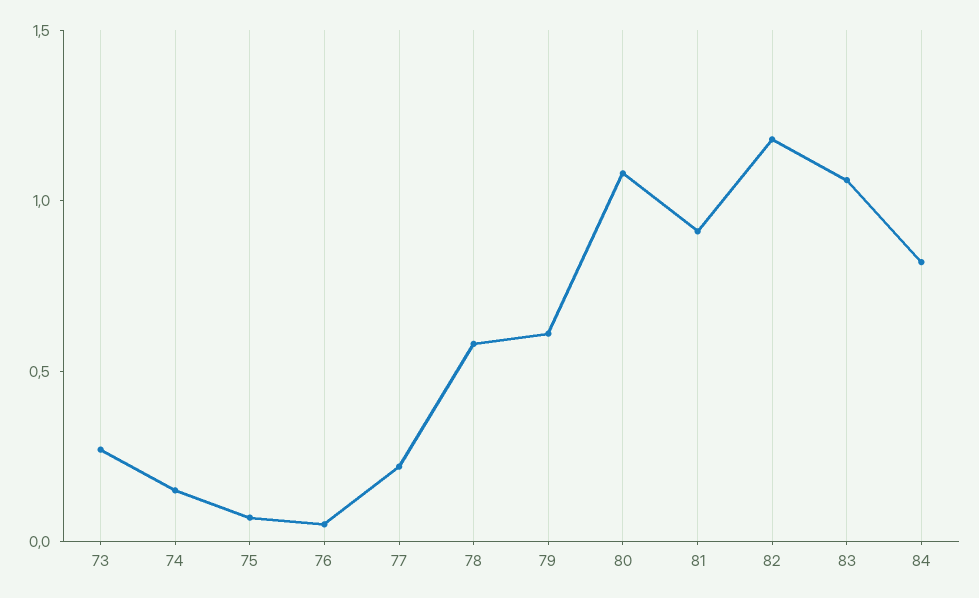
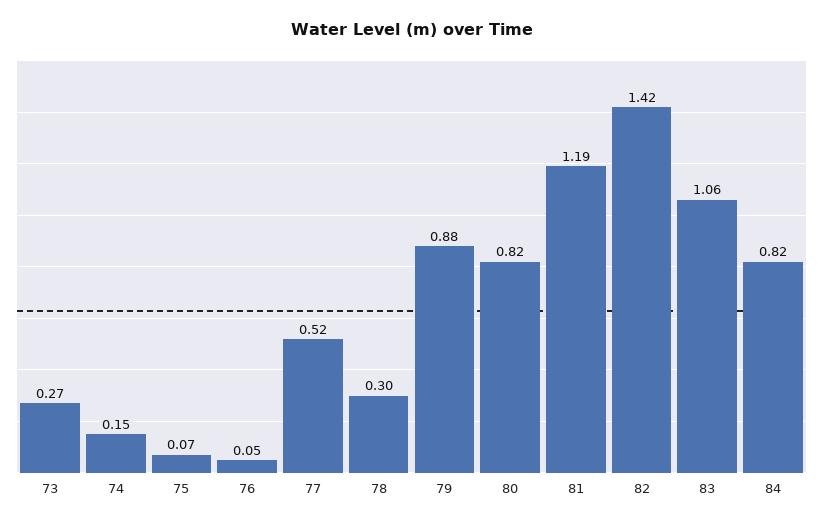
77: 0.2 -> 0.52
78: 0.6 -> 0.3
79: 0.6 -> 0.88
80: 1.1 -> 0.82
81: 0.9 -> 1.19
82: 1.2 -> 1.42

